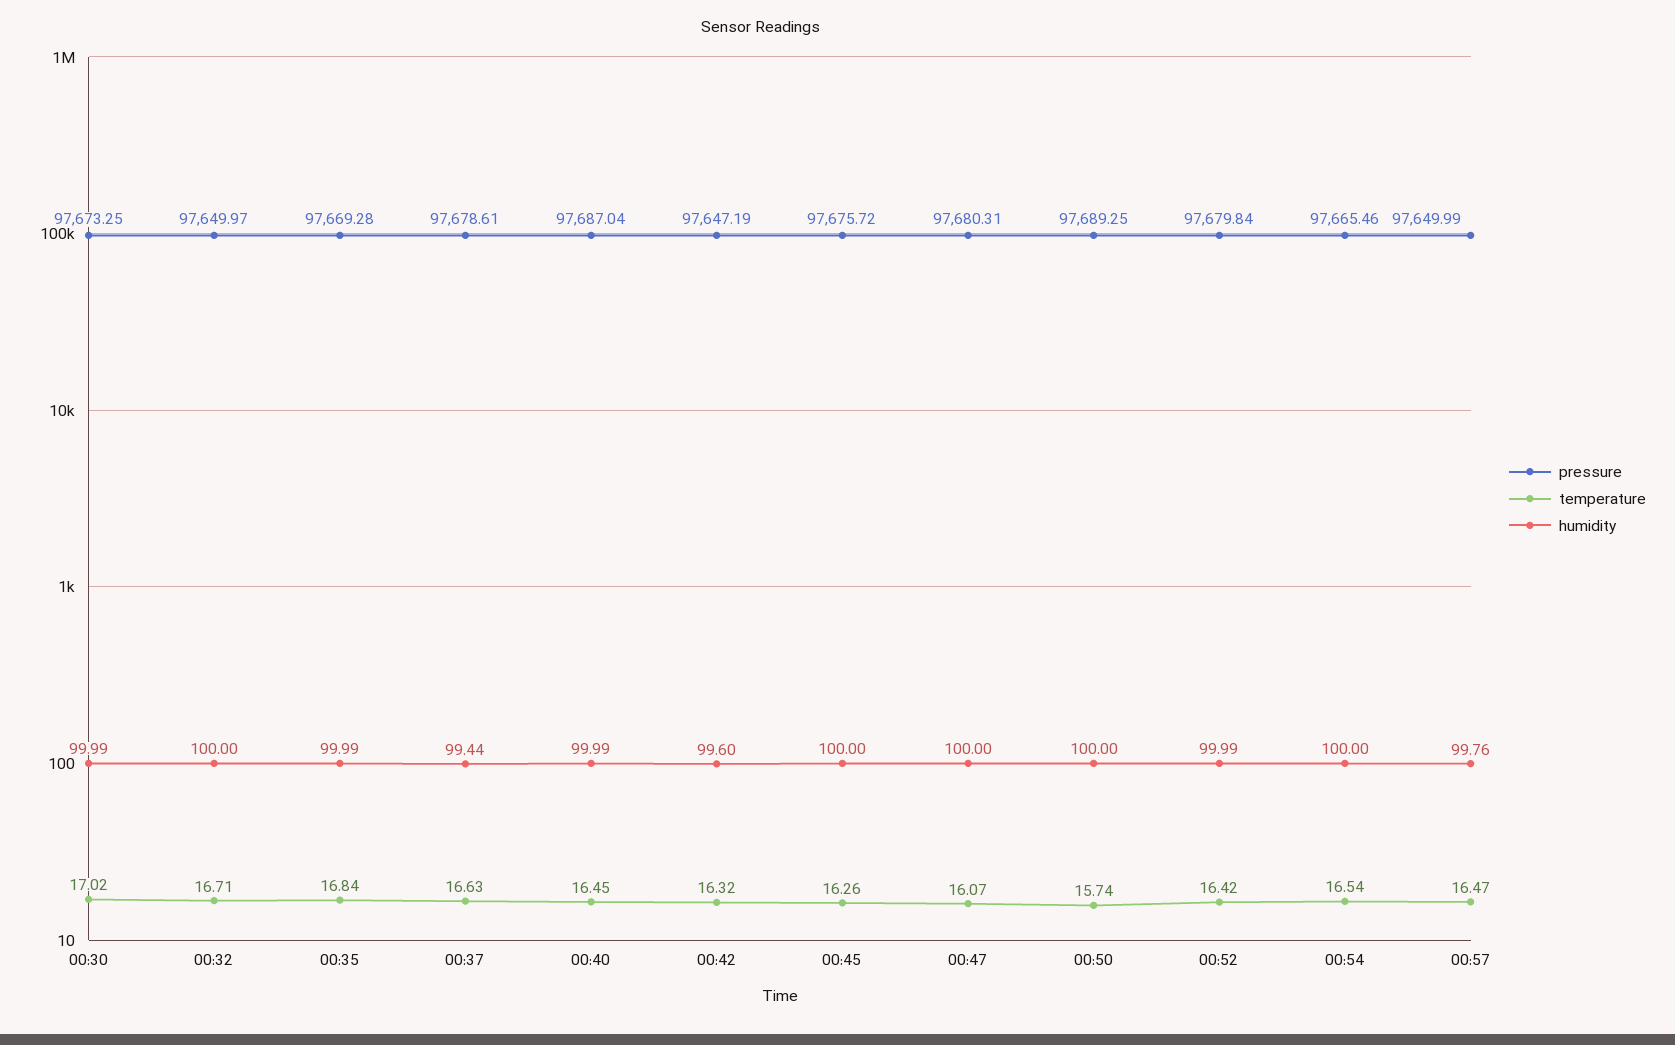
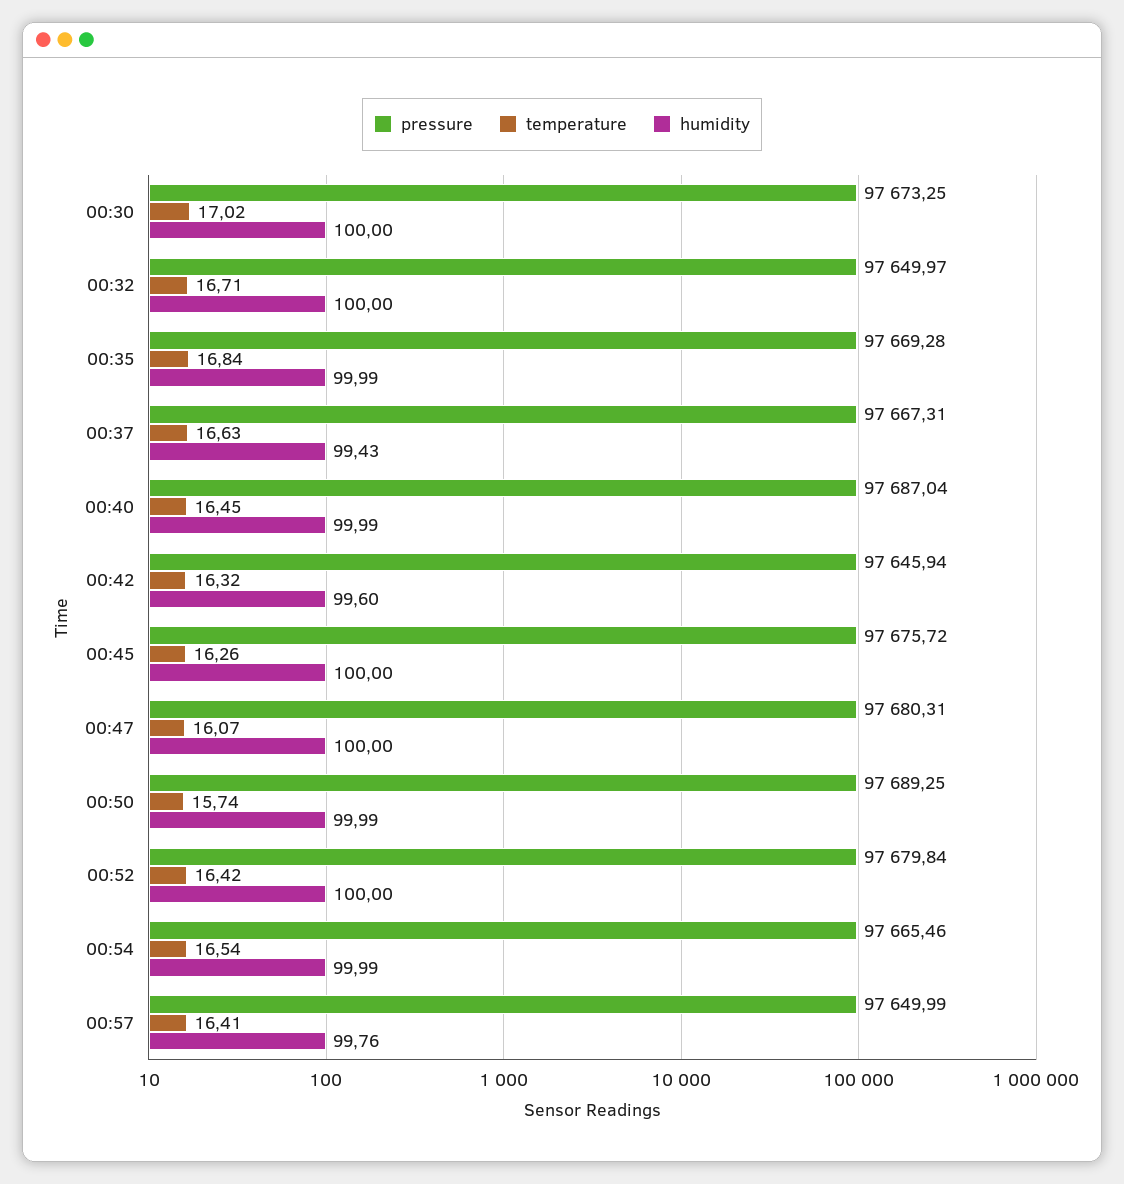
humidity, 00:30: 99.99 -> 100
pressure, 00:37: 97678.61 -> 97667.31
humidity, 00:37: 99.44 -> 99.43
pressure, 00:42: 97647.19 -> 97645.94
humidity, 00:50: 100 -> 99.99
humidity, 00:52: 99.99 -> 100
humidity, 00:54: 100 -> 99.99
temperature, 00:57: 16.47 -> 16.41

